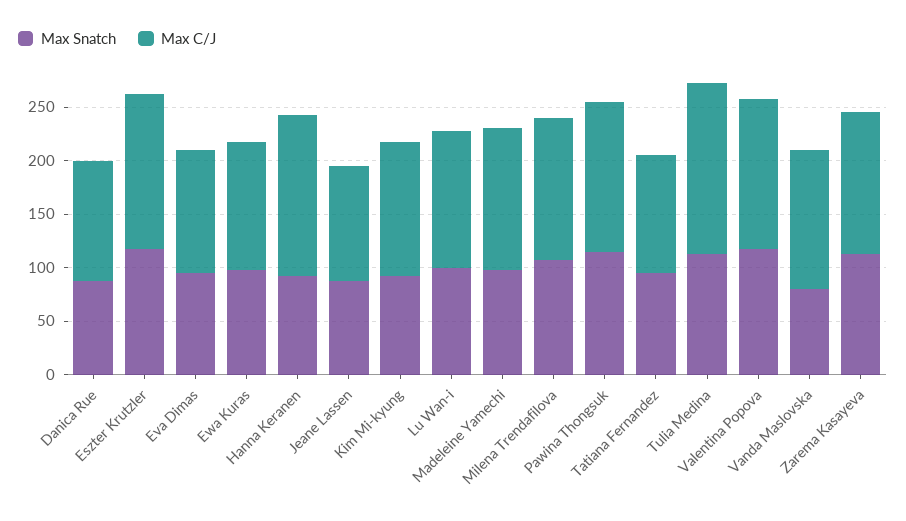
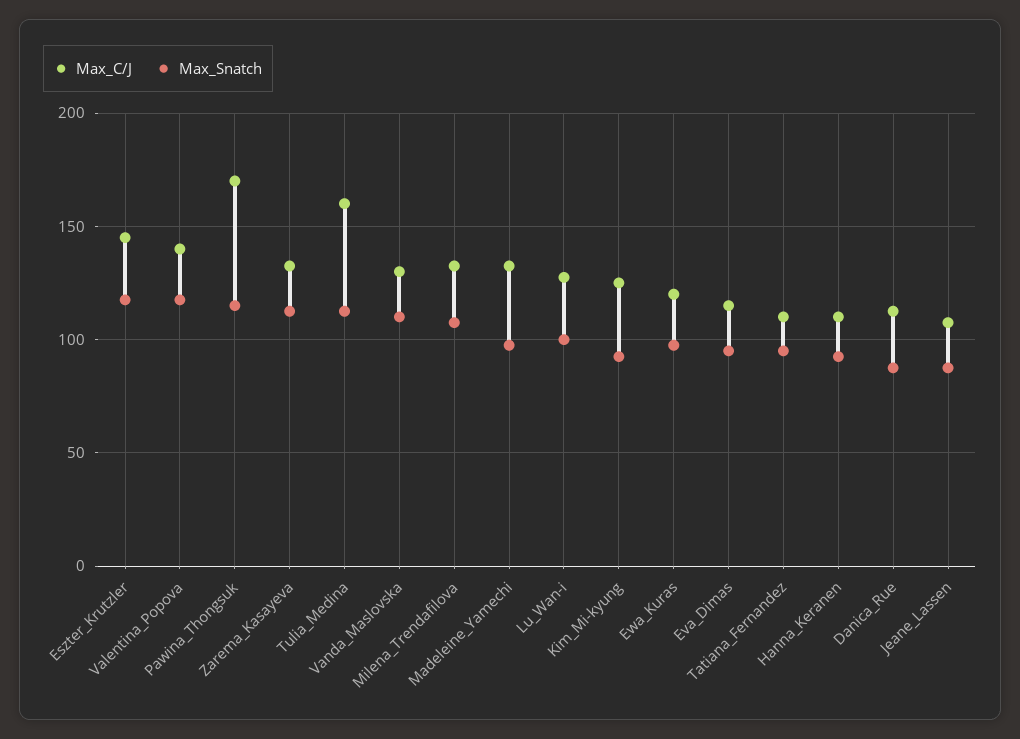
Max C/J, Hanna Keranen: 150 -> 110
Max C/J, Pawina Thongsuk: 140 -> 170
Max Snatch, Vanda Maslovska: 80 -> 110

